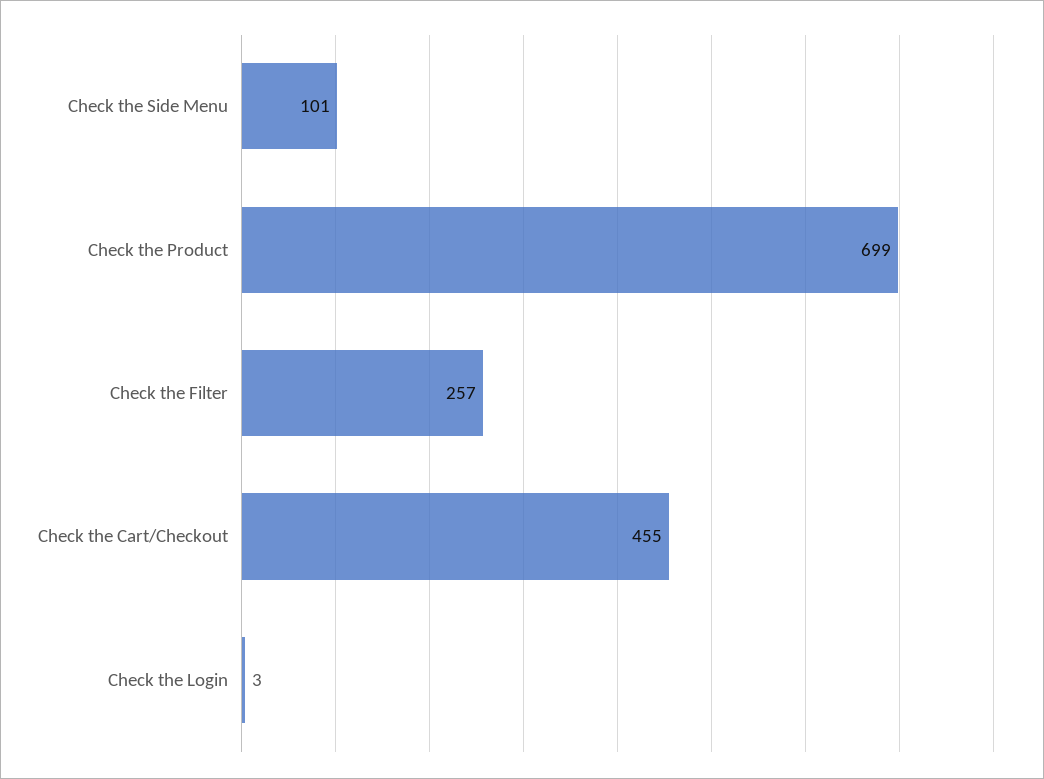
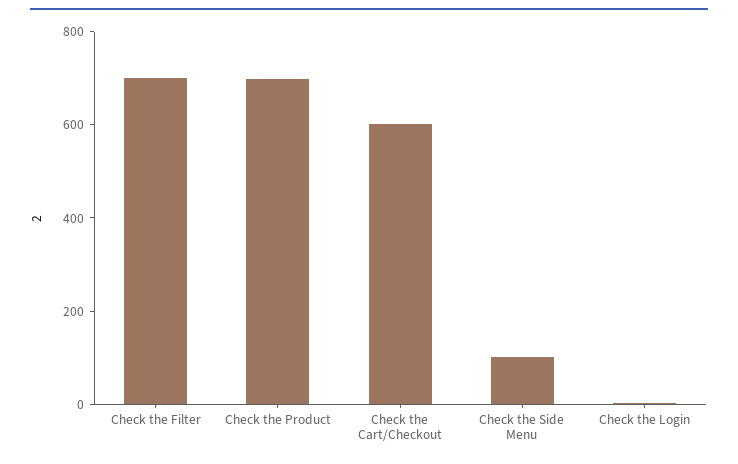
Check the Filter: 257 -> 700
Check the Cart/Checkout: 455 -> 600

